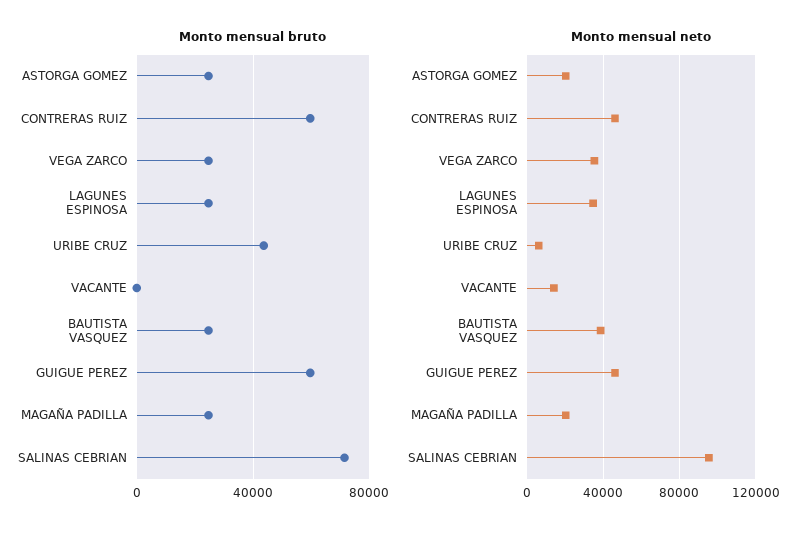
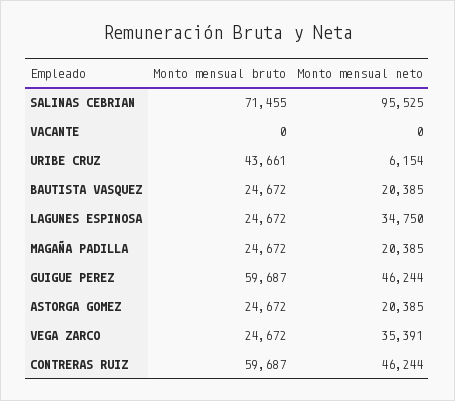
Monto mensual neto, VACANTE: 15000 -> 0
Monto mensual neto, BAUTISTA VASQUEZ: 40000 -> 20385

